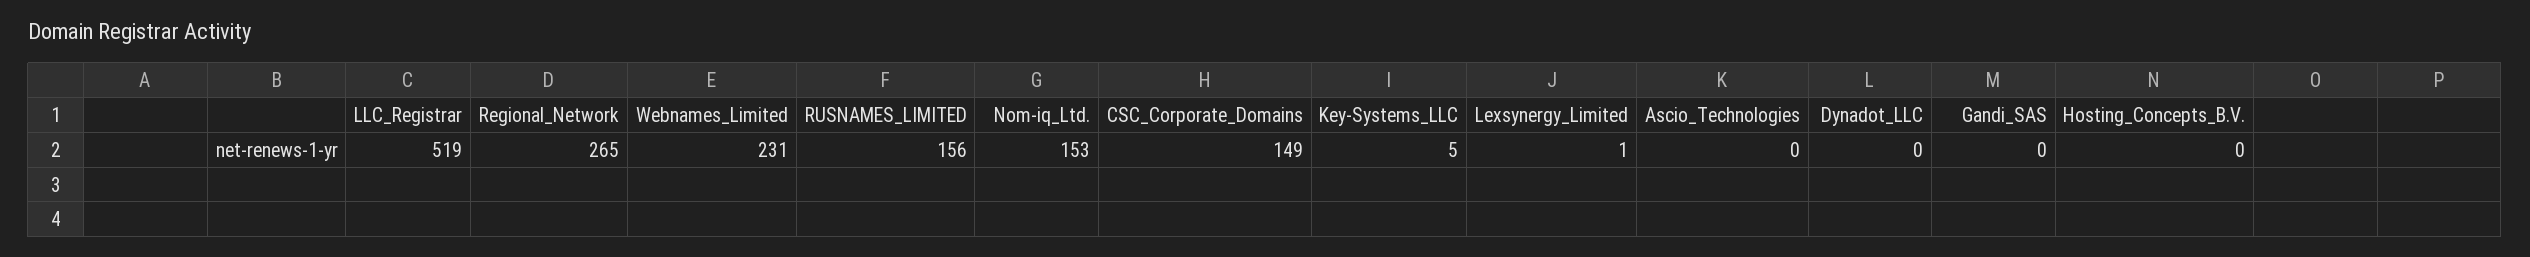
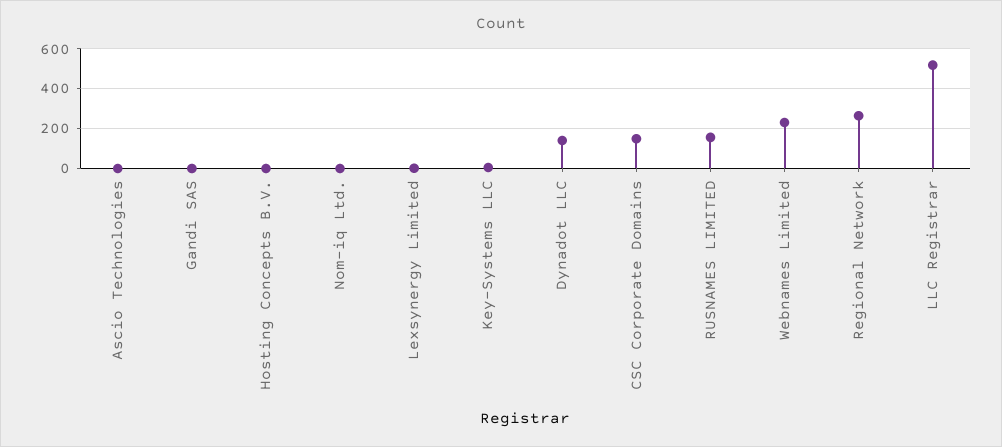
Nom-iq_Ltd.: 153 -> 0
Dynadot_LLC: 0 -> 150

